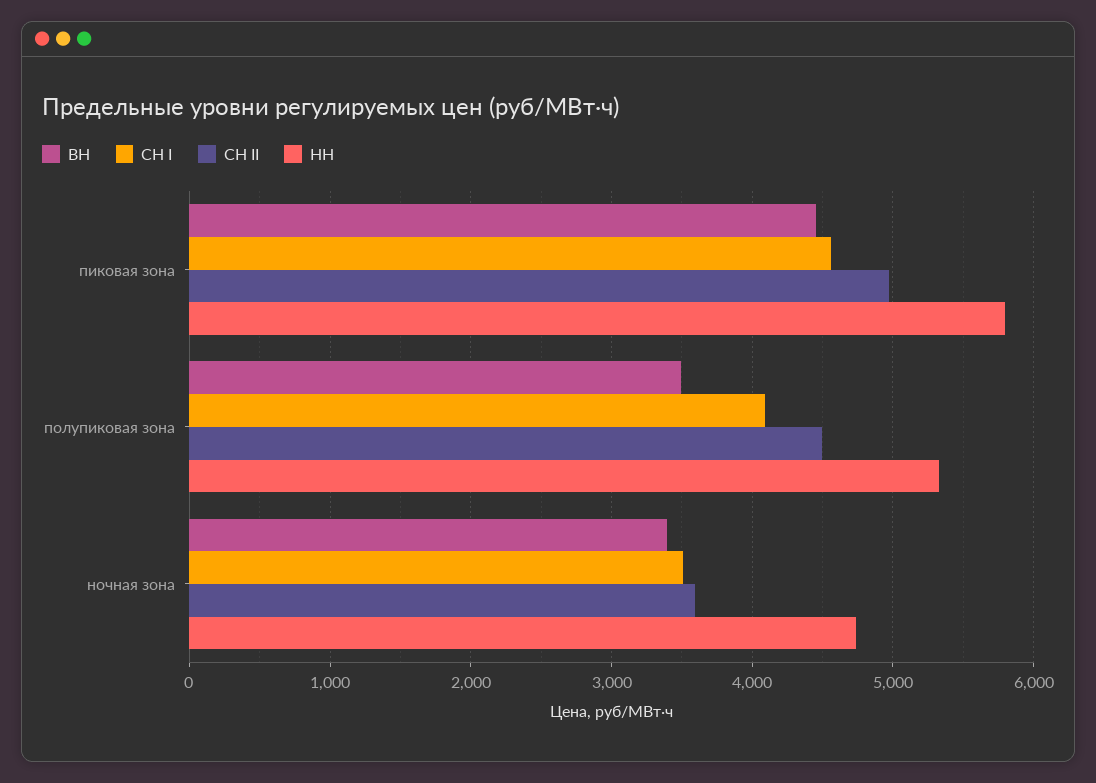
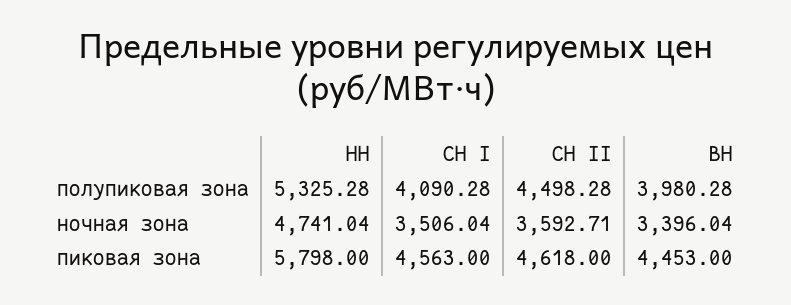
СН II, пиковая зона: 5000 -> 4618
ВН, полупиковая зона: 3500 -> 3980.28

